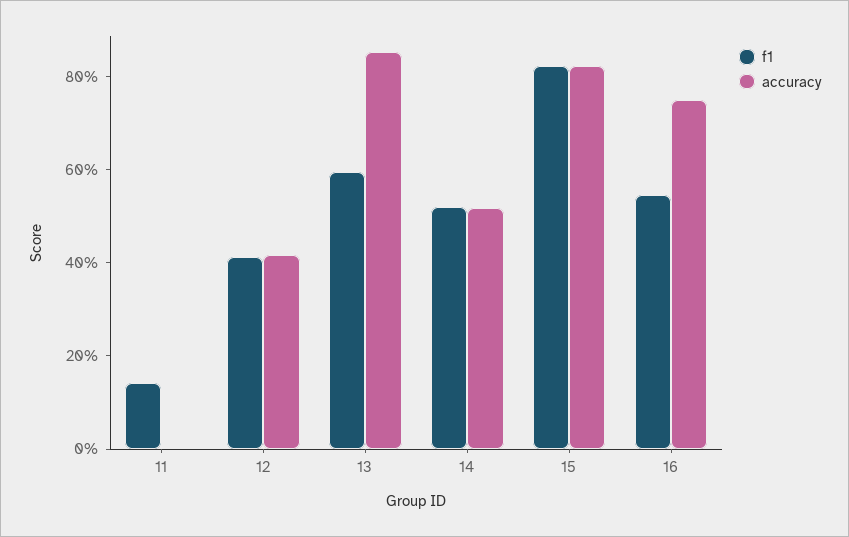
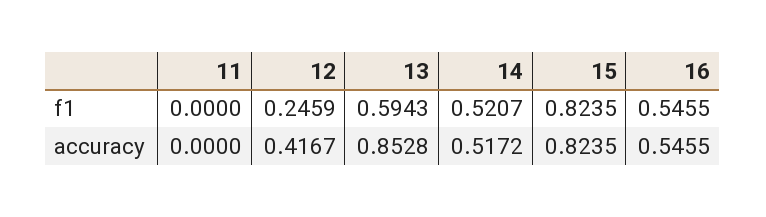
f1, 11: 0.15 -> 0
f1, 12: 0.4 -> 0.2459
accuracy, 16: 0.75 -> 0.5455

